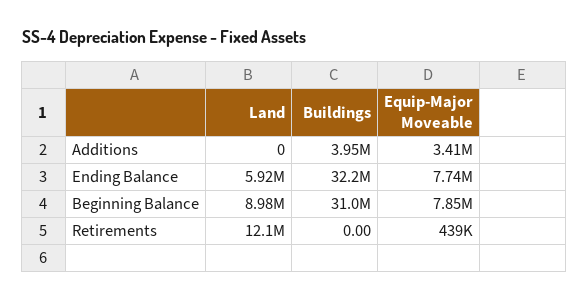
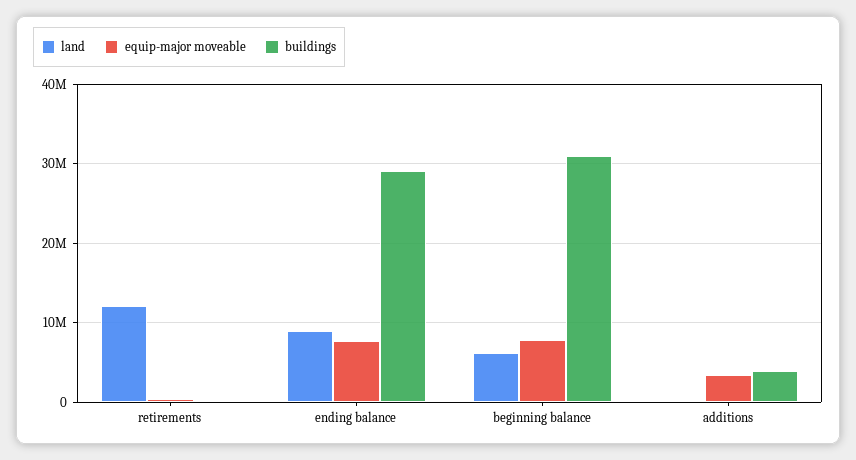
Land, Ending Balance: 5920000 -> 9000000
Buildings, Ending Balance: 32200000 -> 29000000
Land, Beginning Balance: 8980000 -> 6000000

